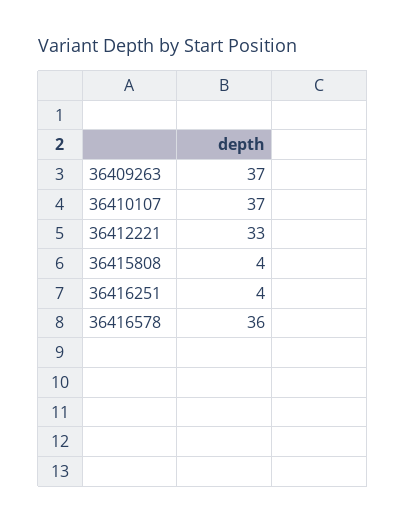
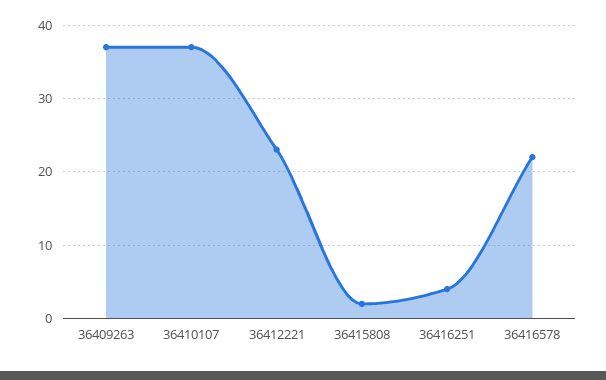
36412221: 33 -> 23
36415808: 4 -> 2
36416578: 36 -> 22

